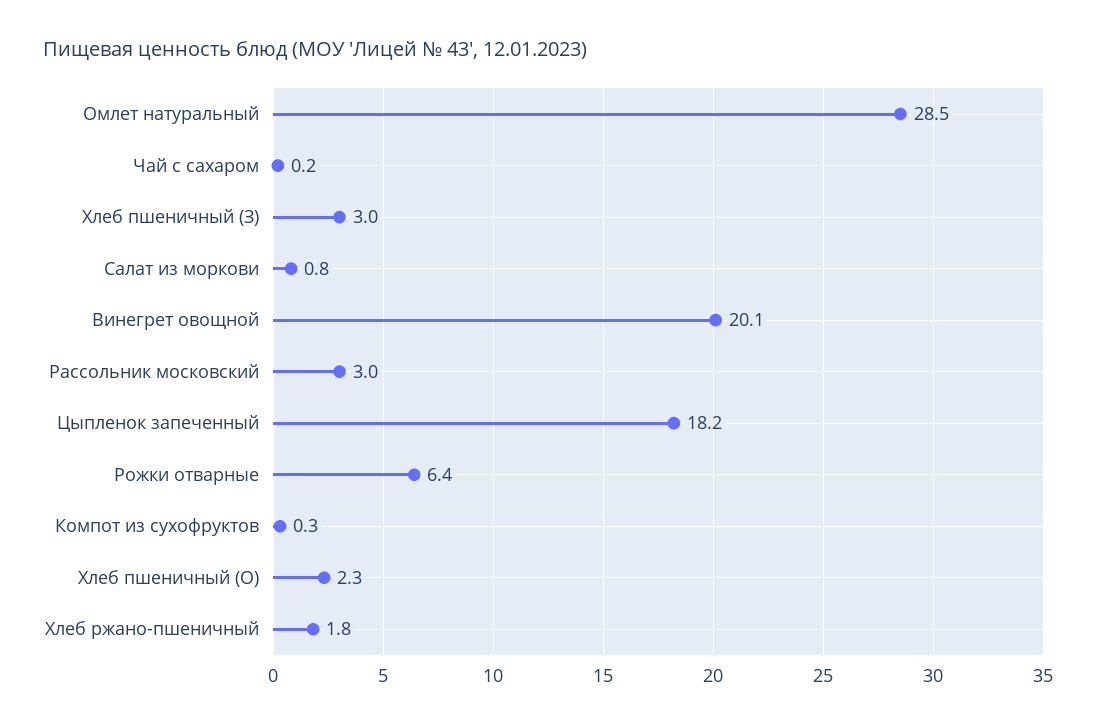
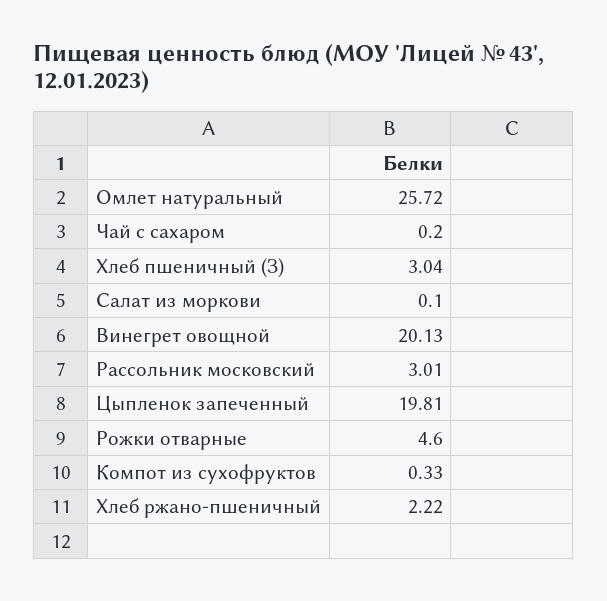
Омлет натуральный: 28.5 -> 25.72
Салат из моркови: 0.8 -> 0.1
Цыпленок запеченный: 18.2 -> 19.81
Рожки отварные: 6.4 -> 4.6
Хлеб пшеничный (О): 2.3 -> none
Хлеб ржано-пшеничный: 1.8 -> 2.22

